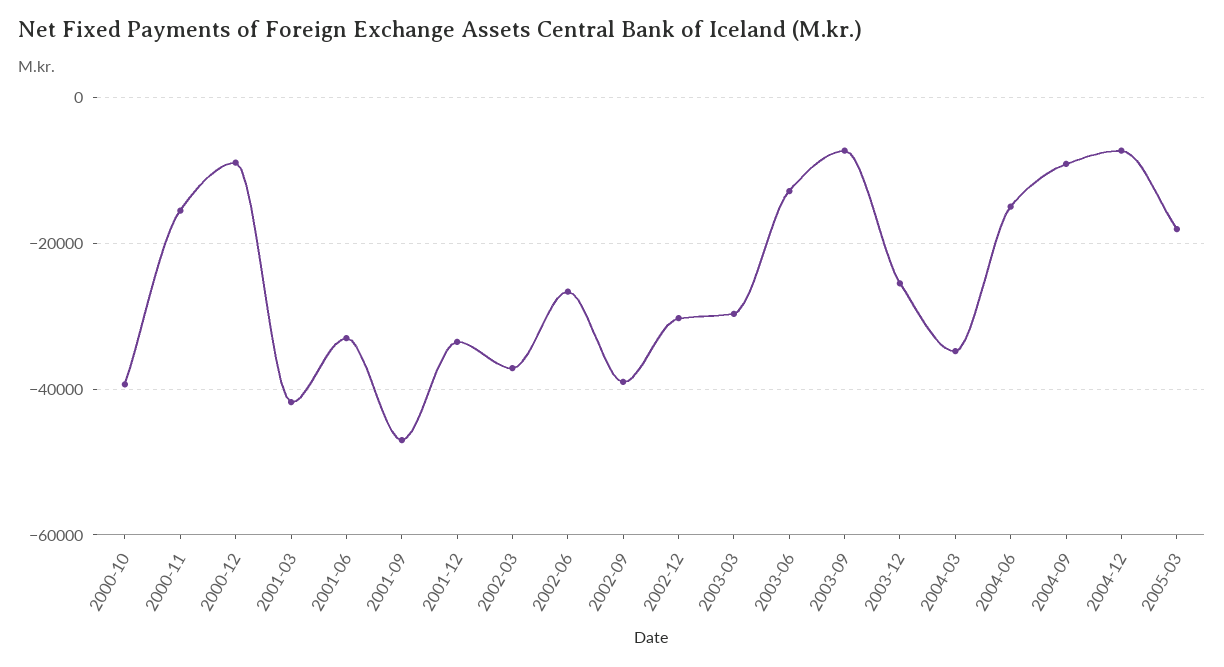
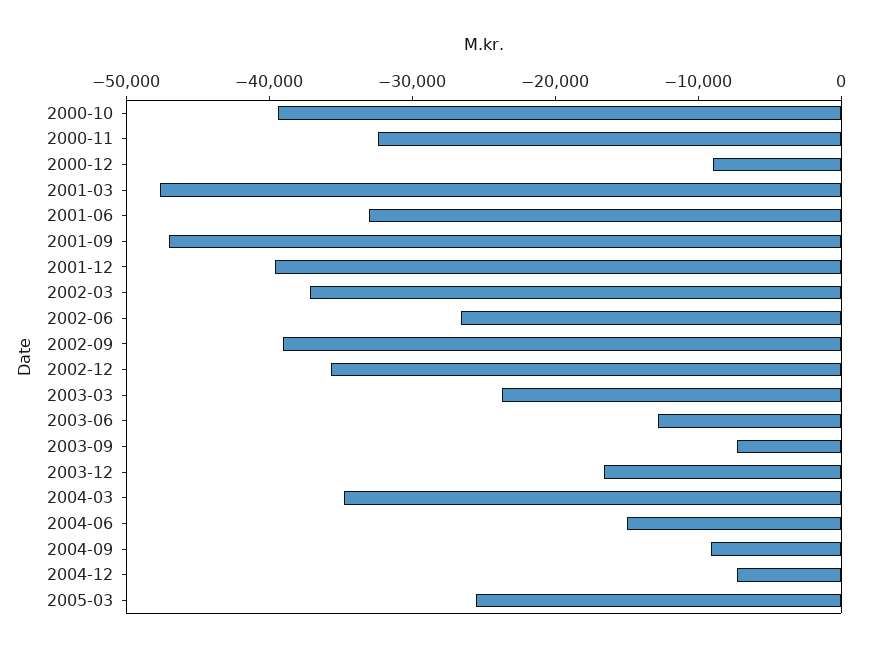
2000-11: -16000 -> -32000
2001-03: -42000 -> -48000
2001-12: -34000 -> -40000
2002-12: -30000 -> -36000
2003-03: -30000 -> -24000
2003-12: -26000 -> -16000
2005-03: -18000 -> -26000

